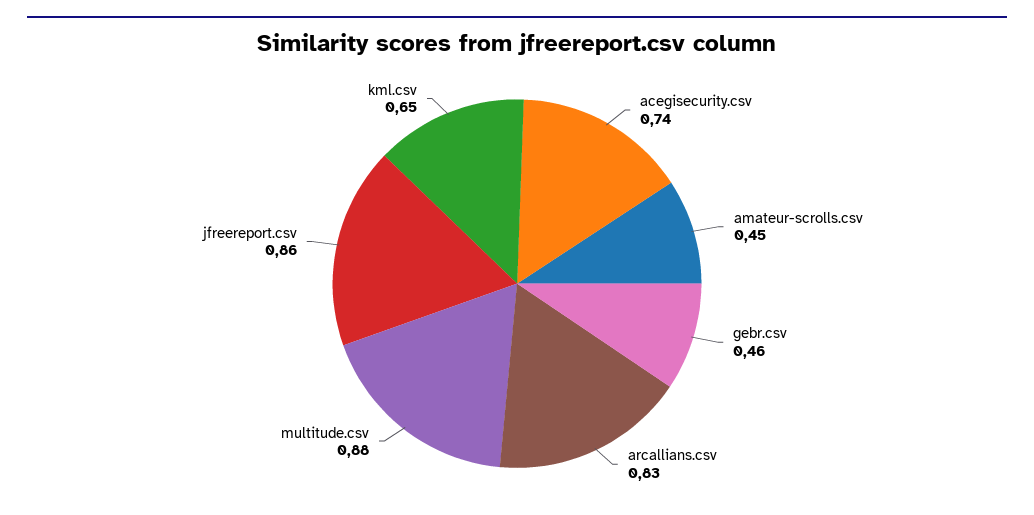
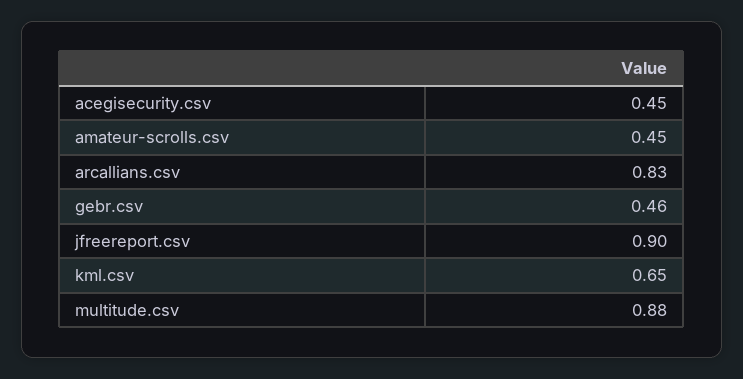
acegisecurity.csv: 0.74 -> 0.45
jfreereport.csv: 0.86 -> 0.9

